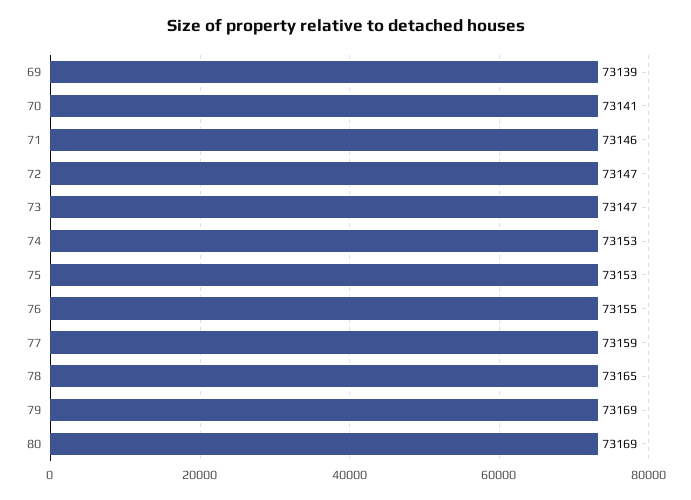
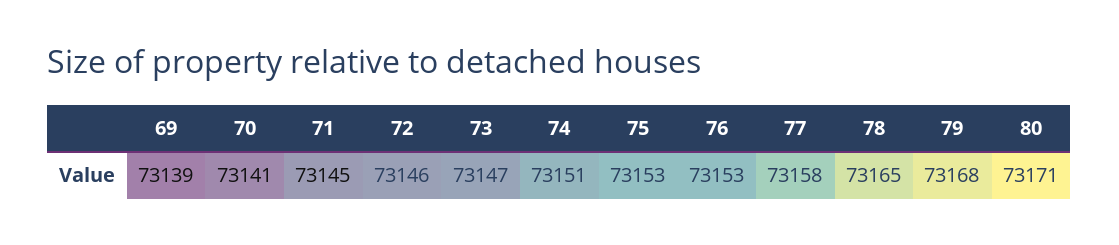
71: 73146 -> 73145
72: 73147 -> 73146
74: 73153 -> 73151
76: 73155 -> 73153
77: 73159 -> 73158
79: 73169 -> 73168
80: 73169 -> 73171

